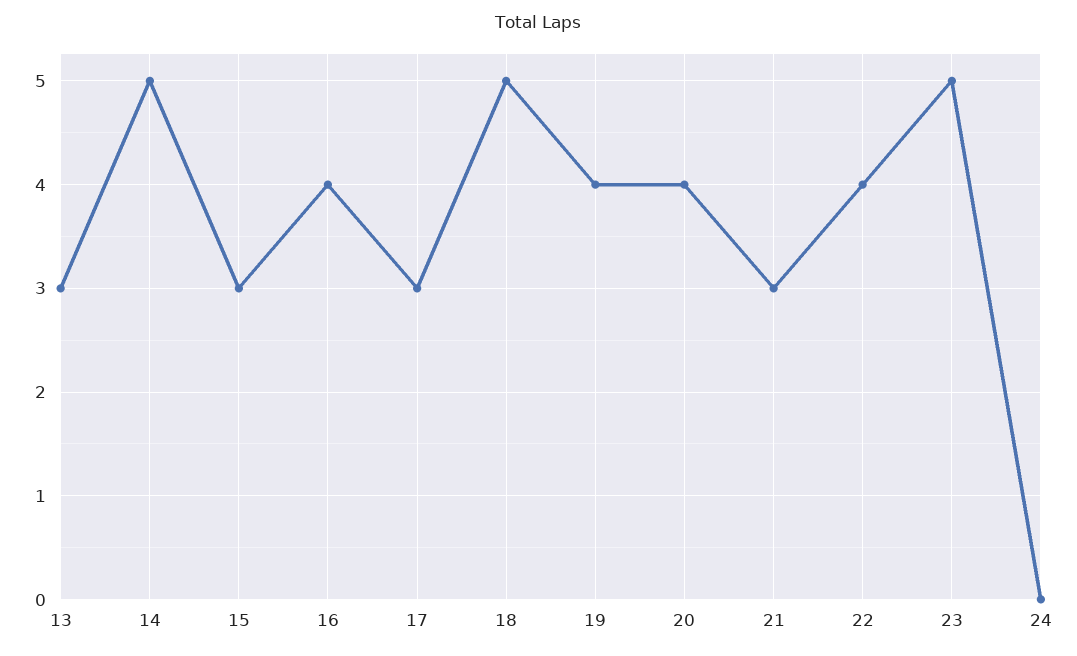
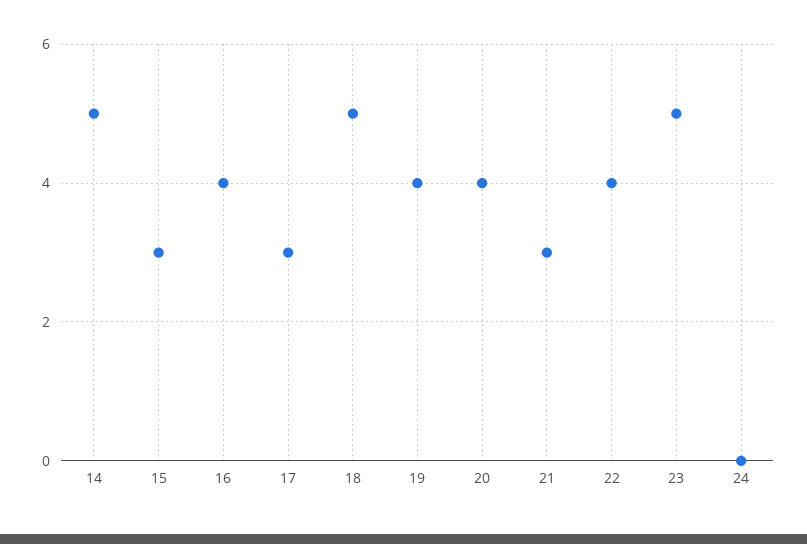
13: 3 -> none

